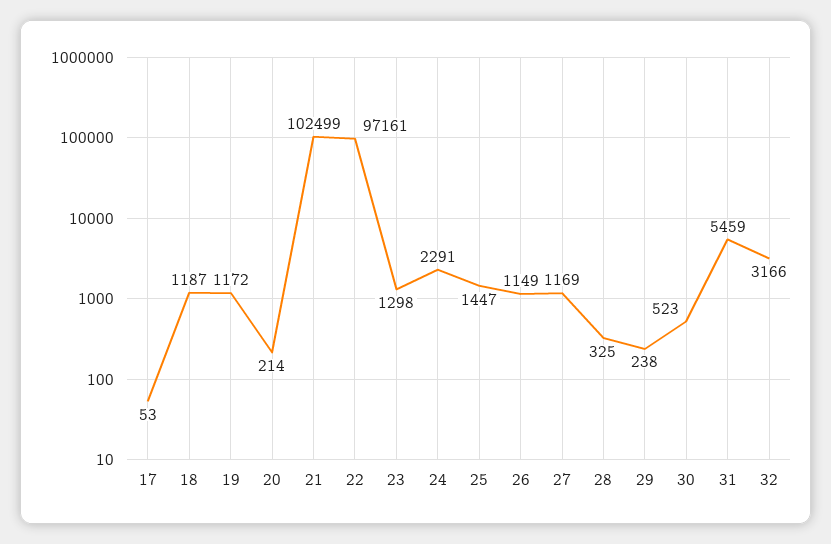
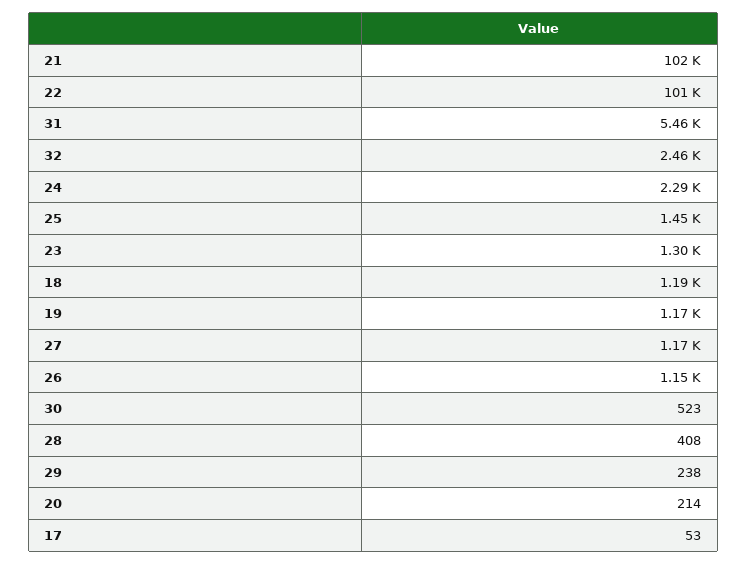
22: 97161 -> 101000
28: 325 -> 408
32: 3166 -> 2460

